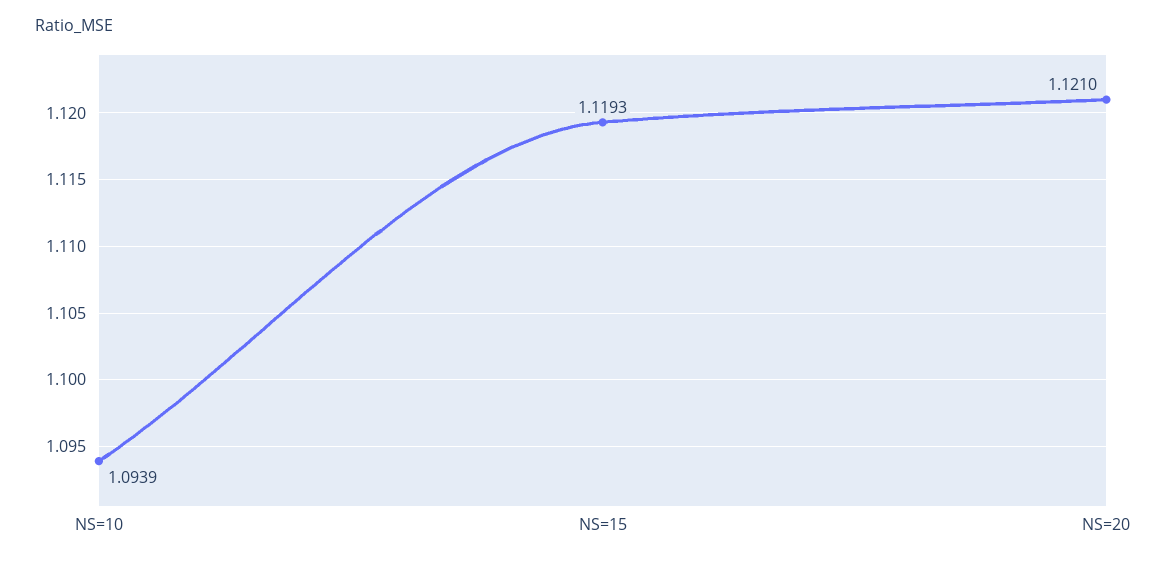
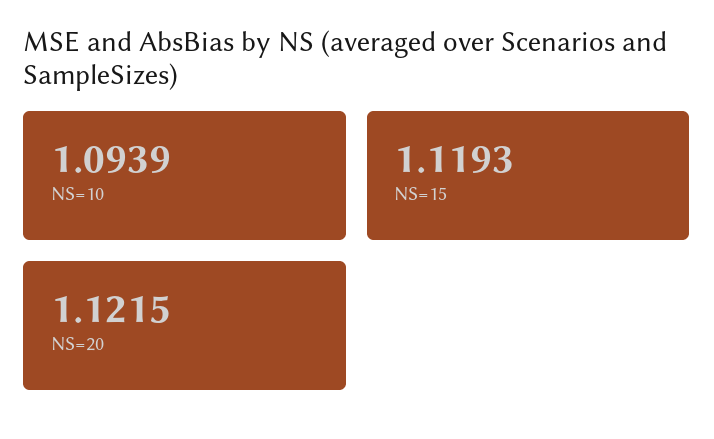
NS=20: 1.121 -> 1.1215

